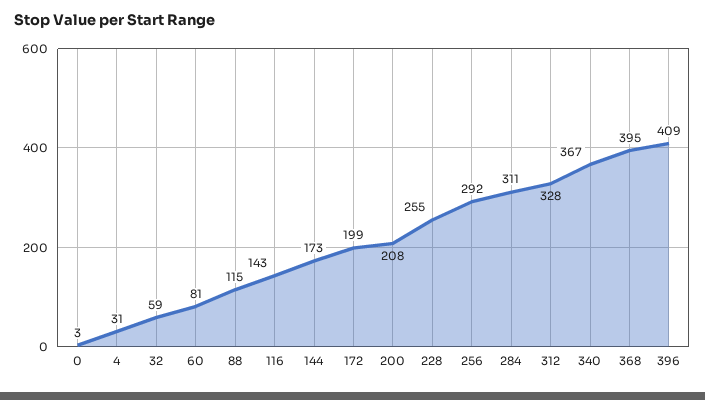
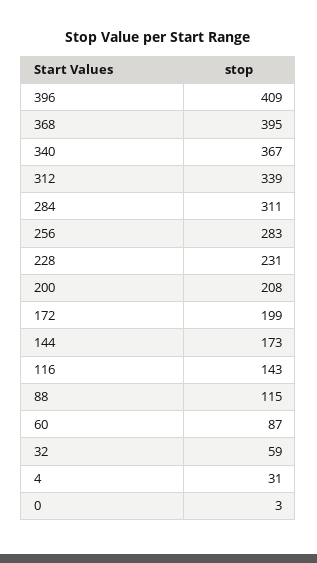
60: 81 -> 87
228: 255 -> 231
256: 292 -> 283
312: 328 -> 339

